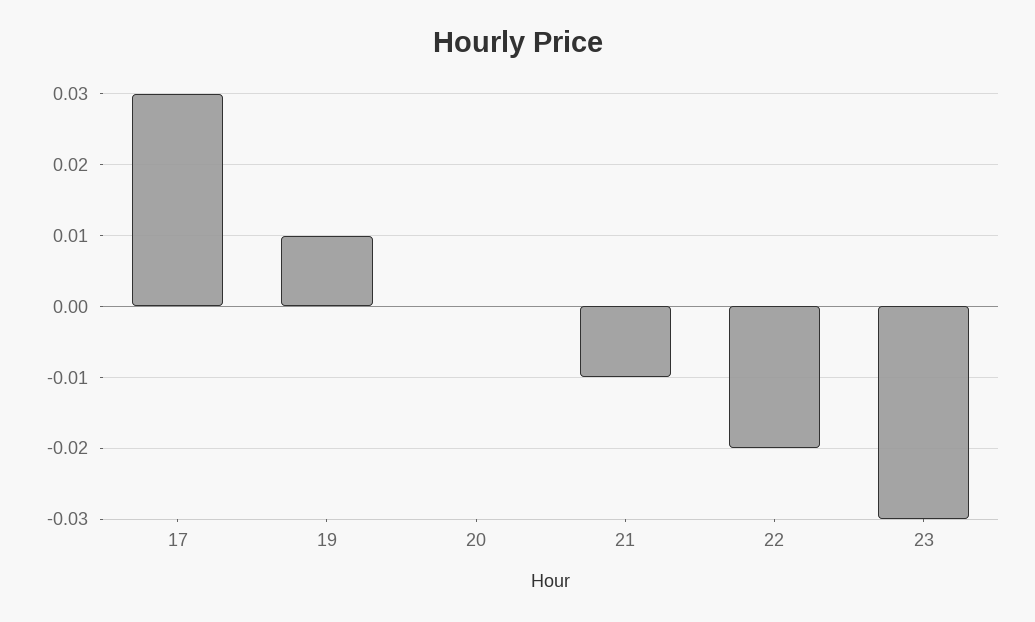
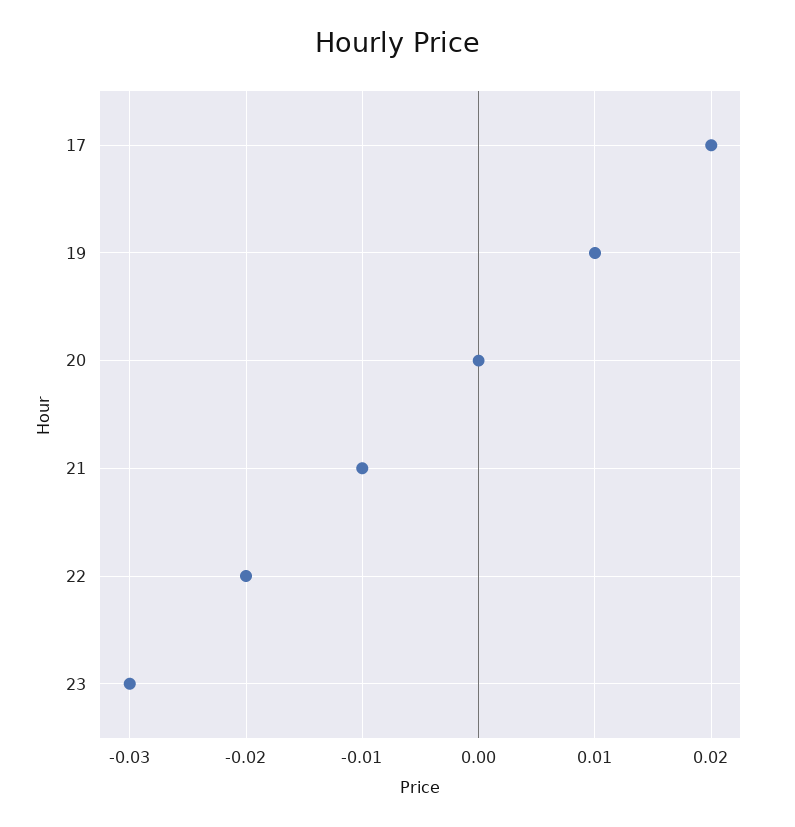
17: 0.03 -> 0.02

